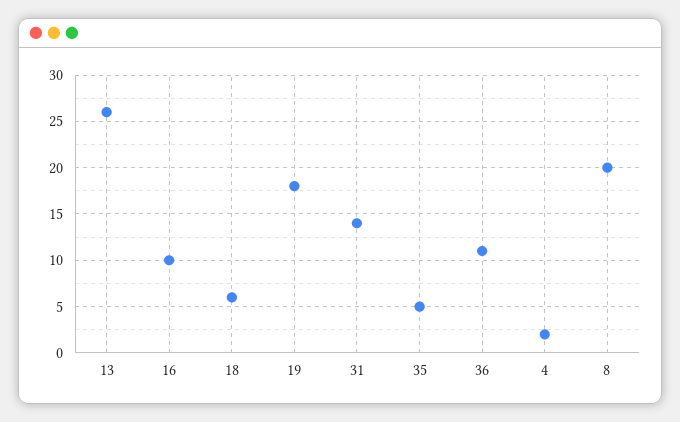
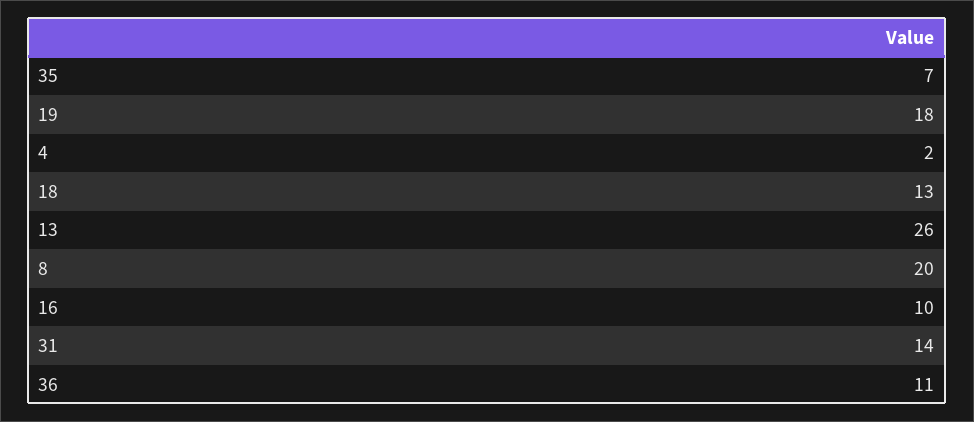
18: 6 -> 13
35: 5 -> 7

